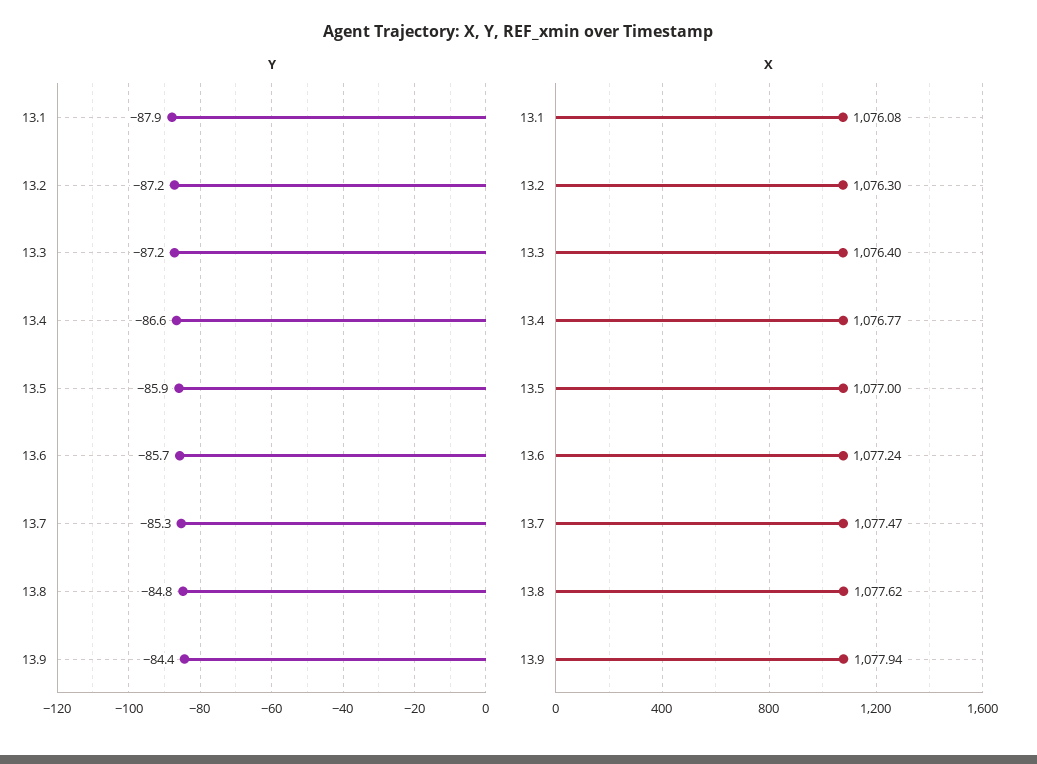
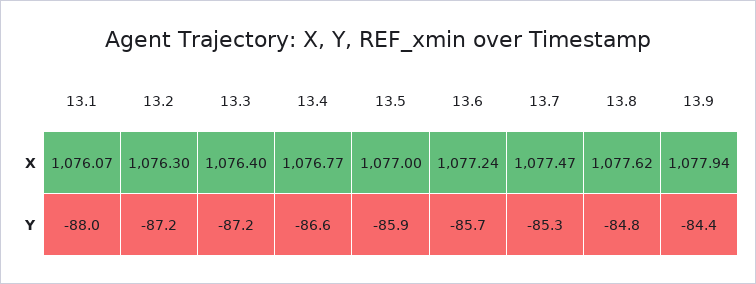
Y, 13.1: -87.9 -> -88
X, 13.1: 1076.08 -> 1076.07

